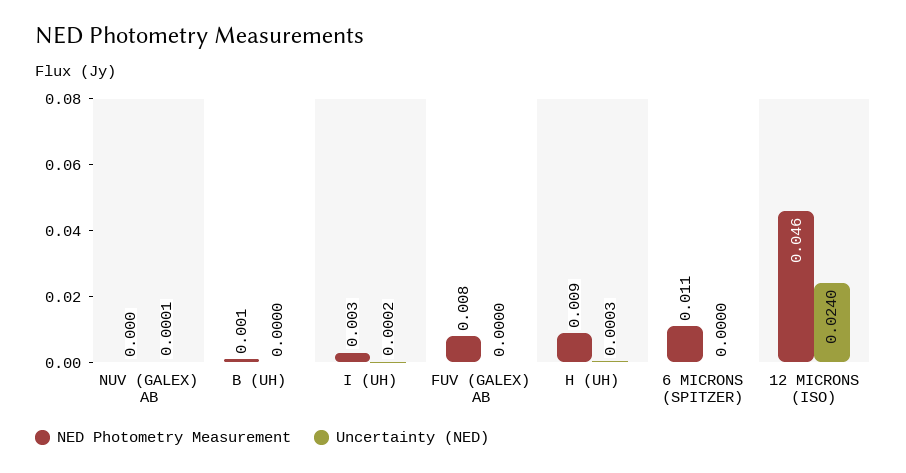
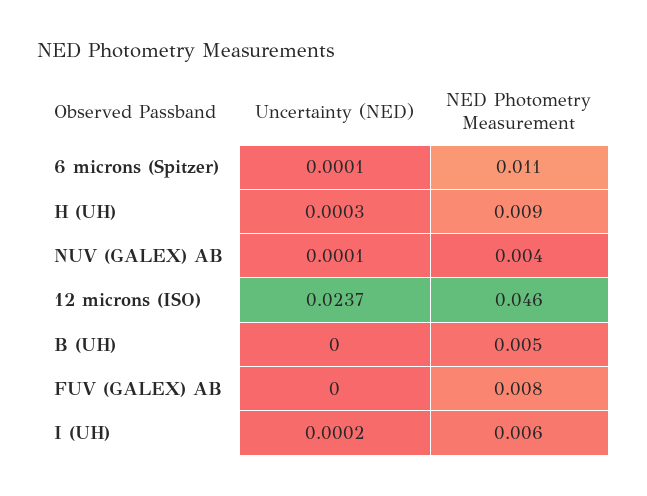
NED Photometry Measurement, NUV (GALEX) AB: 0 -> 0.004
NED Photometry Measurement, B (UH): 0.001 -> 0.005
NED Photometry Measurement, I (UH): 0.003 -> 0.006
Uncertainty (NED), 6 MICRONS (SPITZER): 0 -> 0.0001
Uncertainty (NED), 12 MICRONS (ISO): 0.024 -> 0.0237

